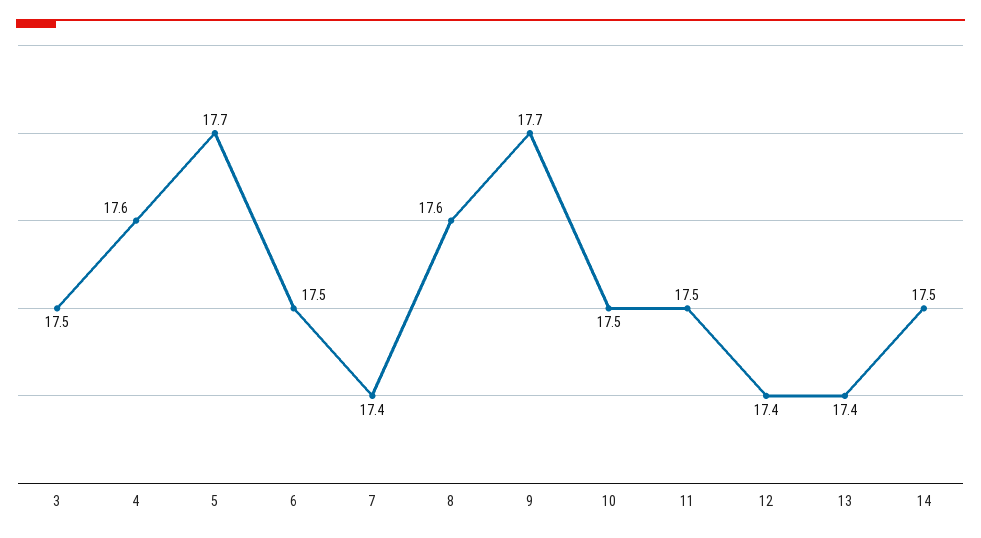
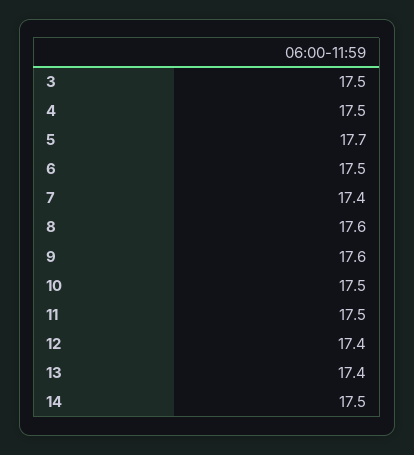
4: 17.6 -> 17.5
9: 17.7 -> 17.6

